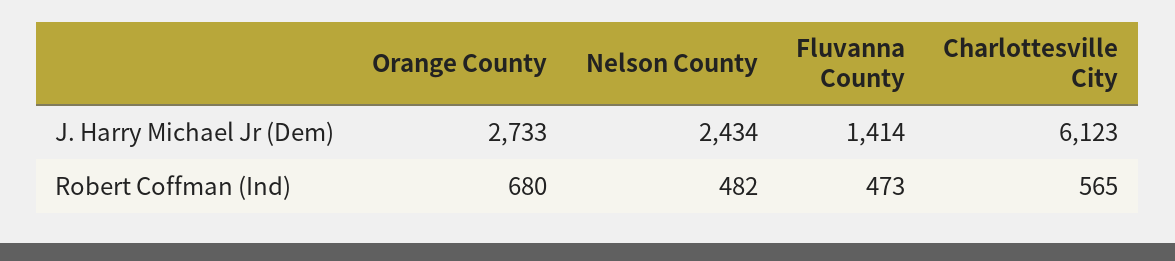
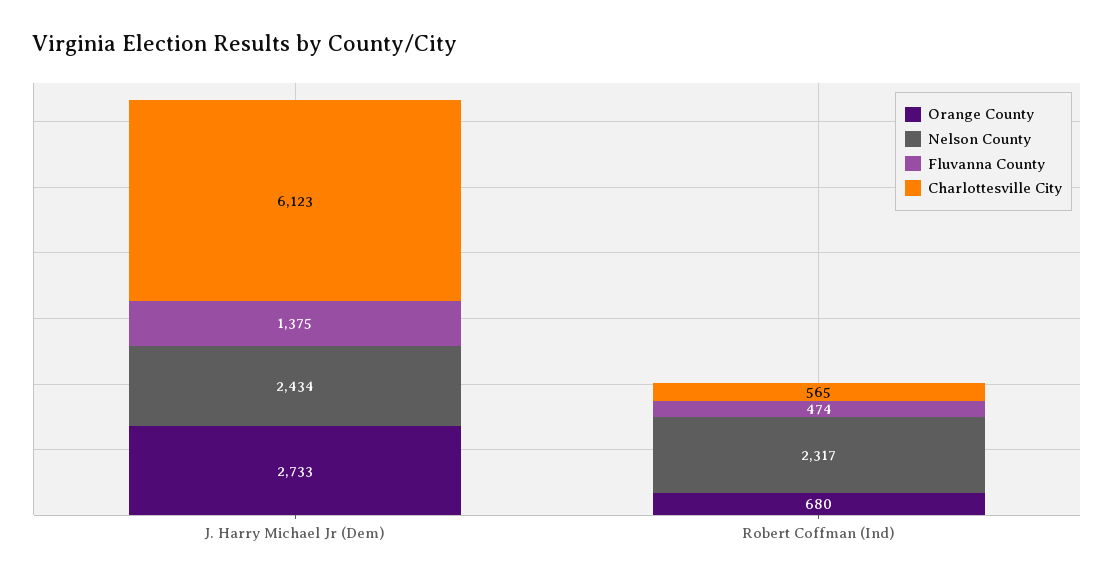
Fluvanna County, J. Harry Michael Jr (Dem): 1414 -> 1375
Nelson County, Robert Coffman (Ind): 482 -> 2317
Fluvanna County, Robert Coffman (Ind): 473 -> 474

